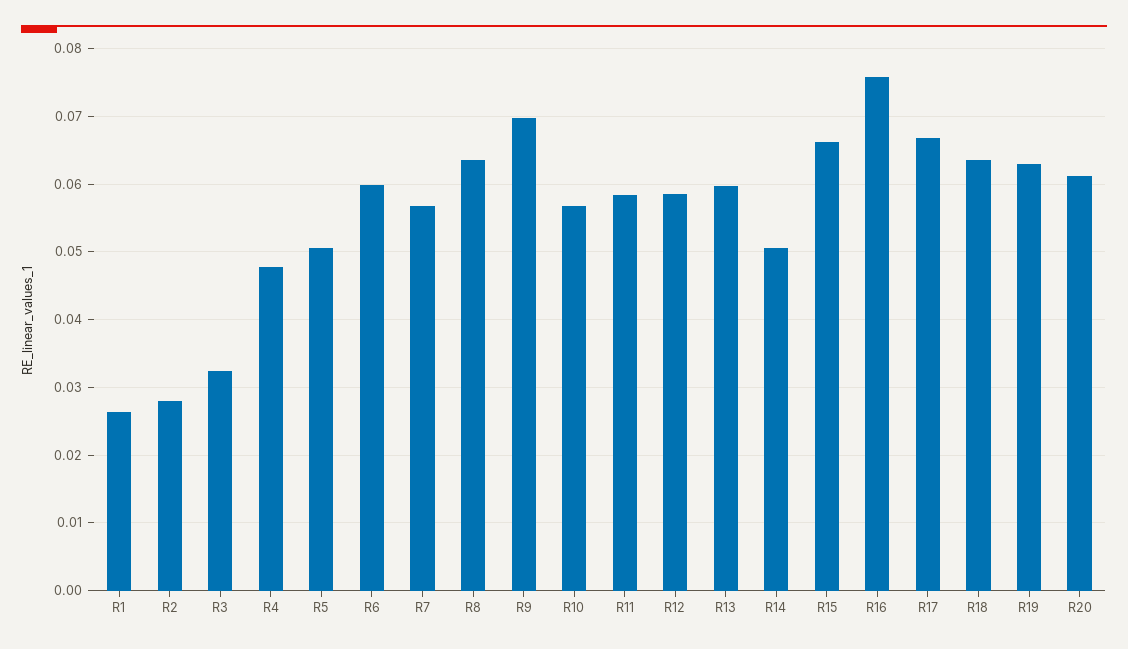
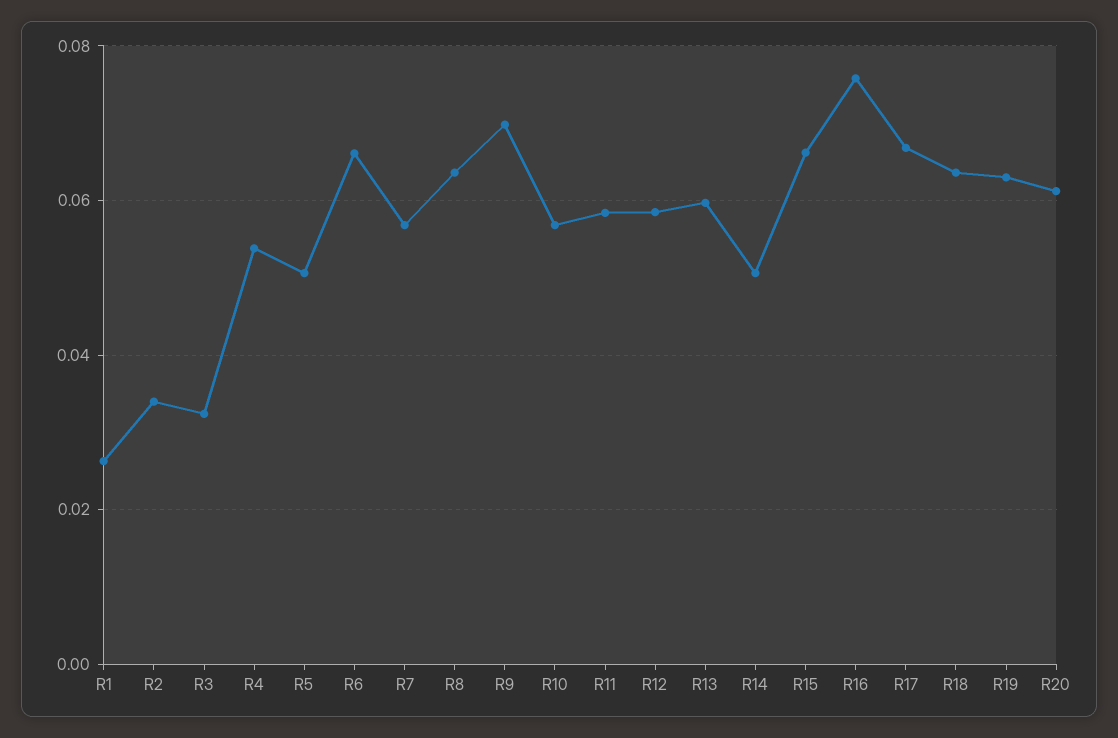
R2: 0.028 -> 0.034
R4: 0.048 -> 0.054
R6: 0.06 -> 0.066

